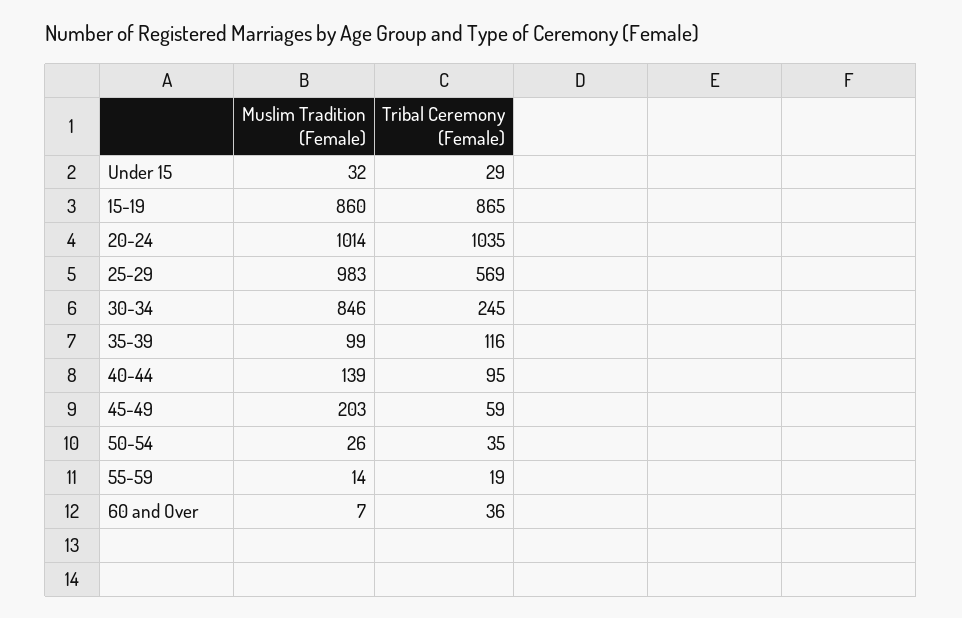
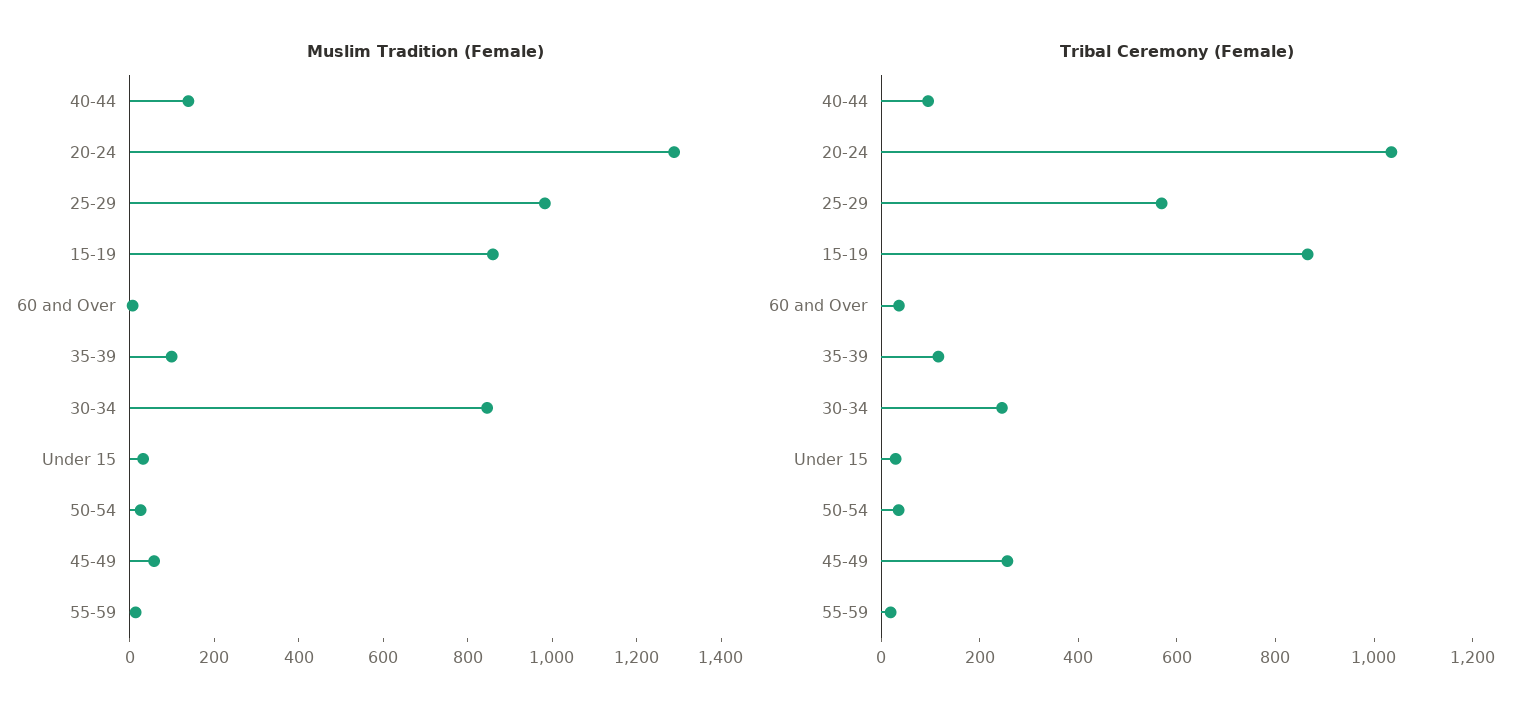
Muslim Tradition (Female), 20-24: 1014 -> 1300
Muslim Tradition (Female), 45-49: 203 -> 50
Tribal Ceremony (Female), 45-49: 59 -> 250

